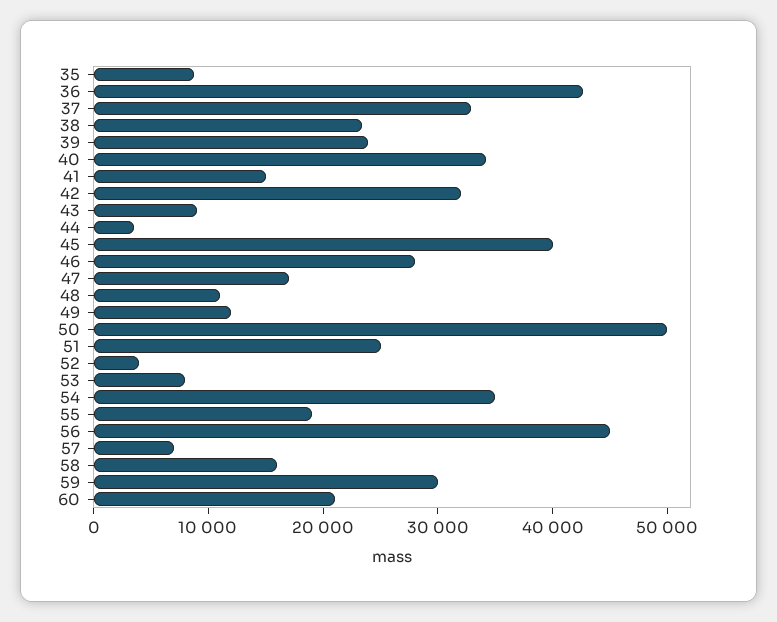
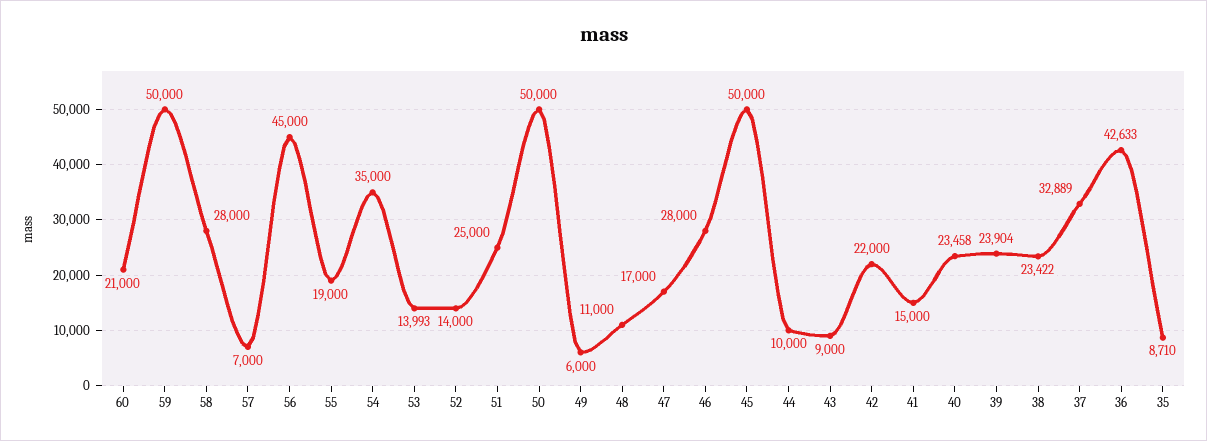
40: 34000 -> 23458
42: 32000 -> 22000
44: 4000 -> 10000
45: 40000 -> 50000
49: 12000 -> 6000
52: 4000 -> 14000
53: 8000 -> 13993
58: 16000 -> 28000
59: 30000 -> 50000

